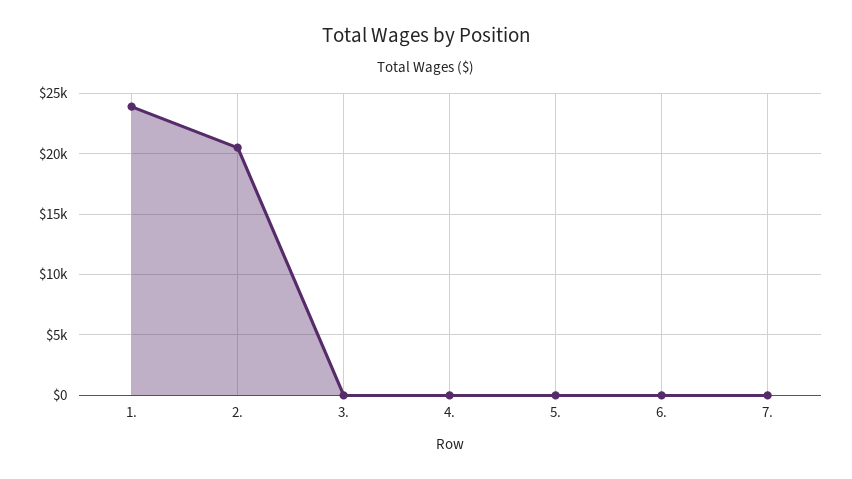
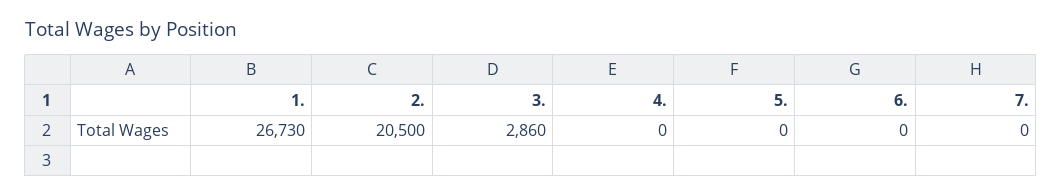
1.: 24000 -> 26730
3.: 0 -> 2860

